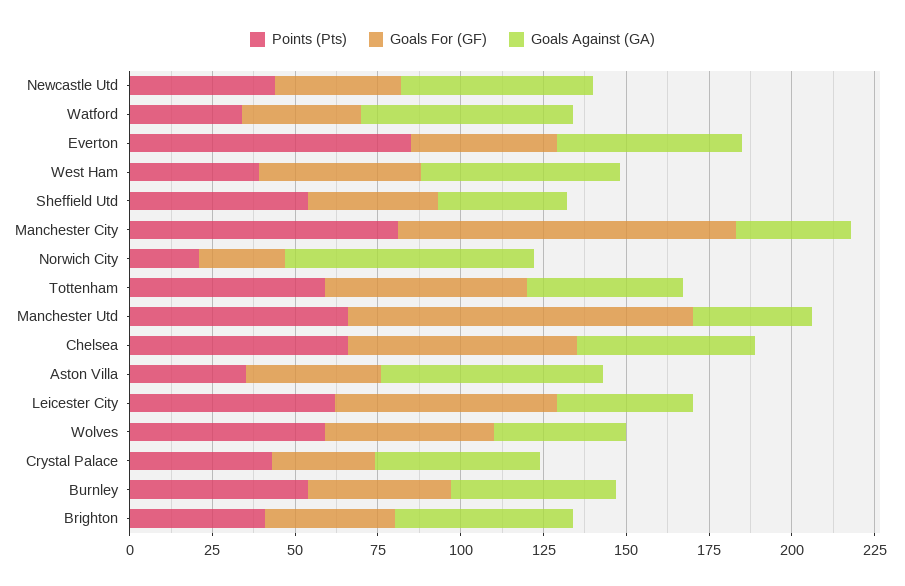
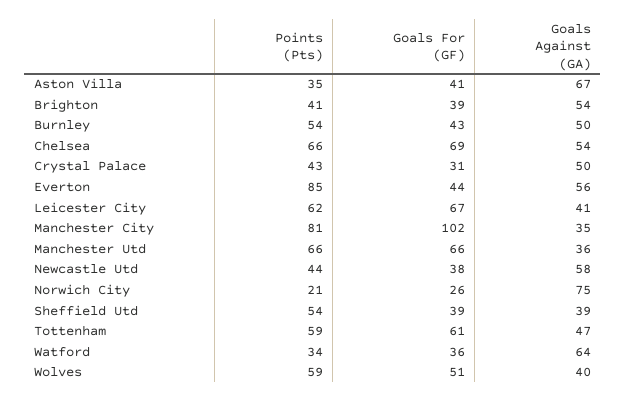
Points (Pts), West Ham: 40 -> none
Goals For (GF), West Ham: 50 -> none
Goals Against (GA), West Ham: 60 -> none
Goals For (GF), Manchester Utd: 105 -> 66

